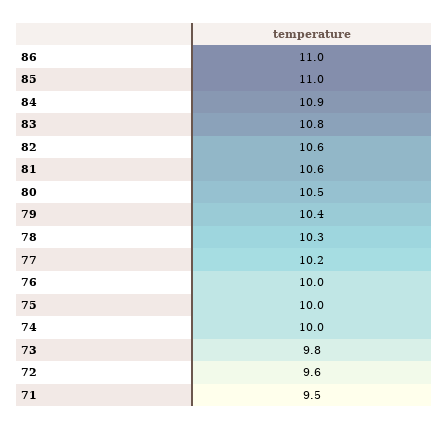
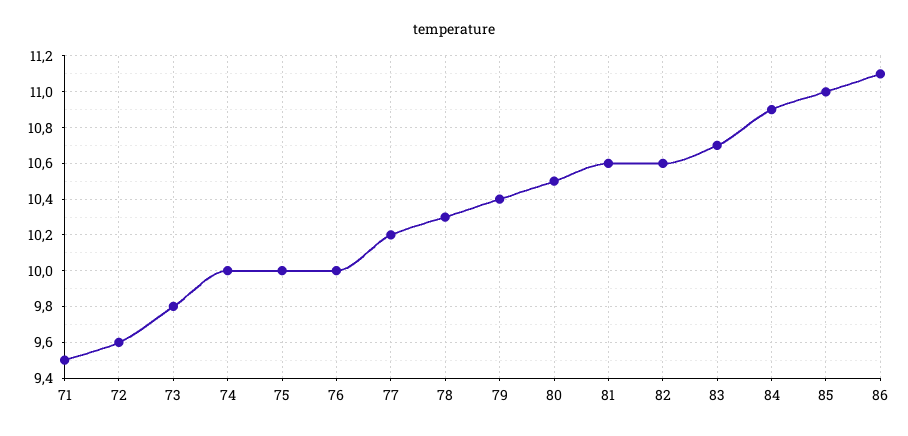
86: 11 -> 11.1
83: 10.8 -> 10.7

